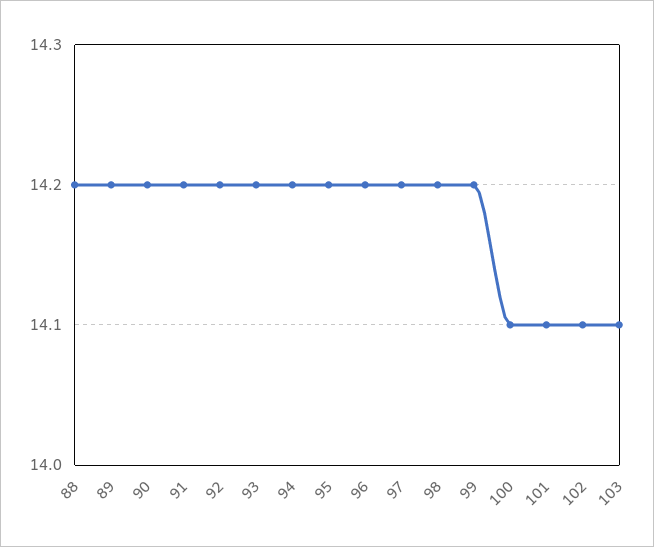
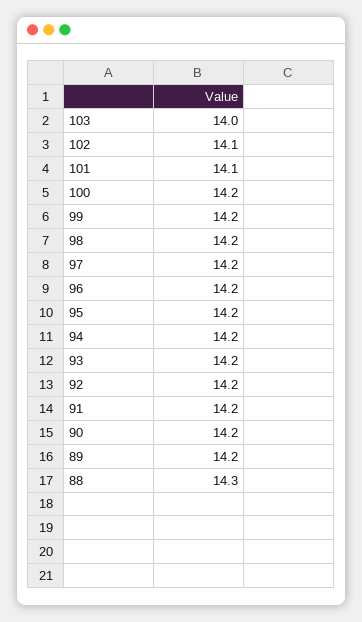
88: 14.2 -> 14.3
100: 14.1 -> 14.2
103: 14.1 -> 14

